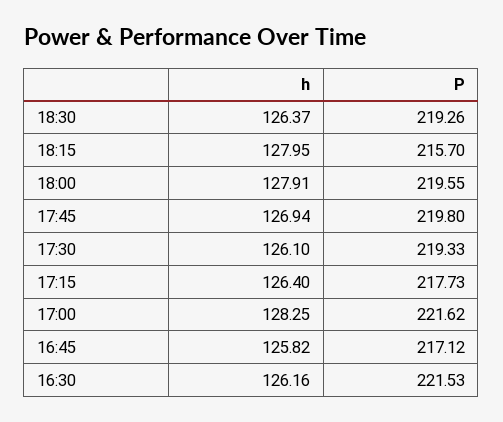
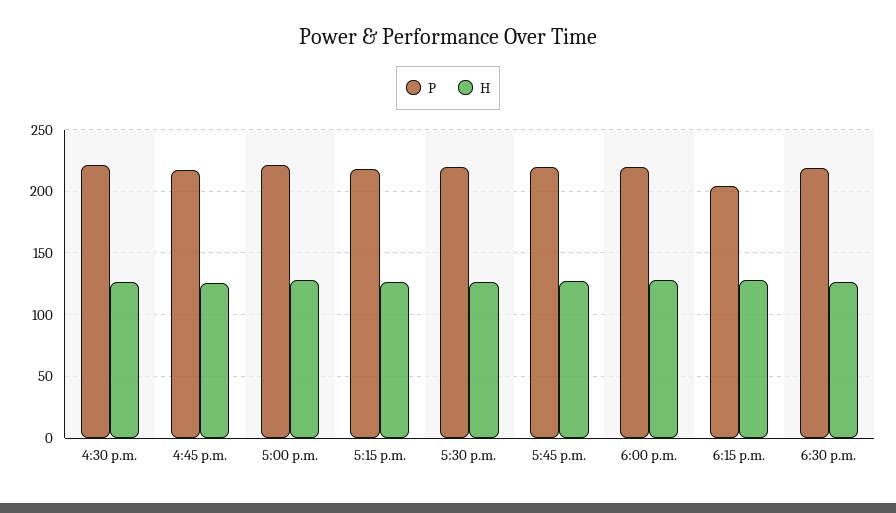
P, 18:15: 215.7 -> 205

